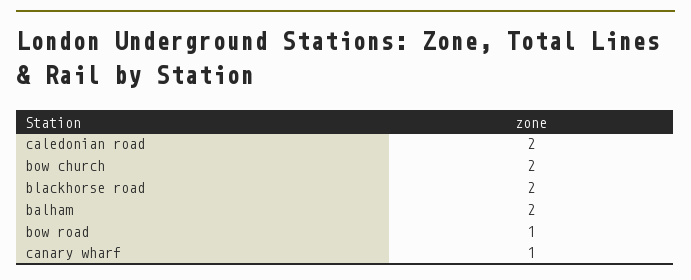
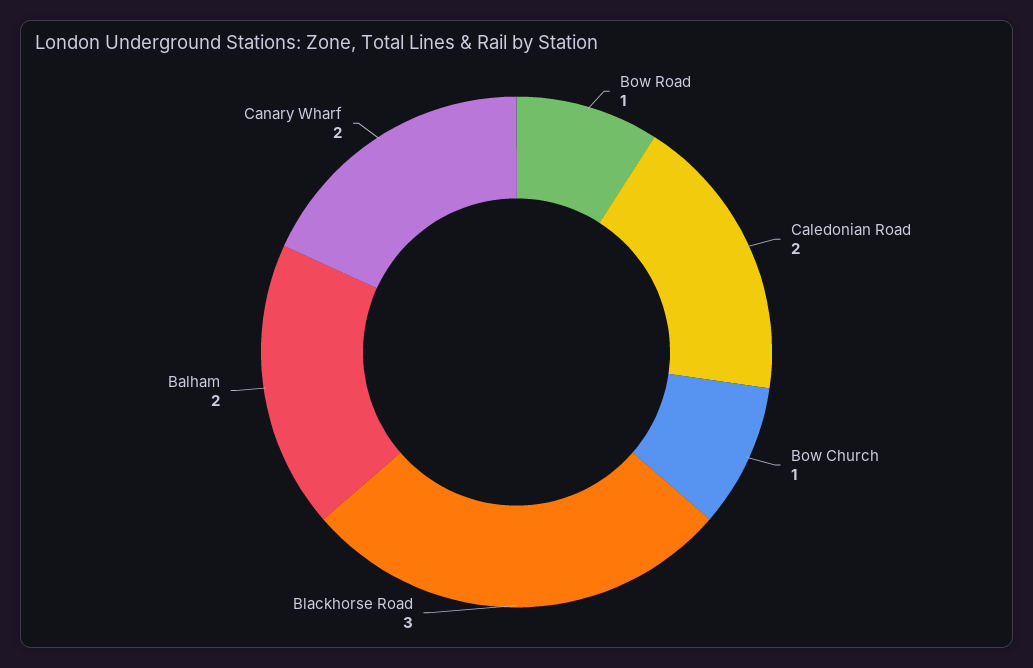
bow church: 2 -> 1
blackhorse road: 2 -> 3
canary wharf: 1 -> 2

